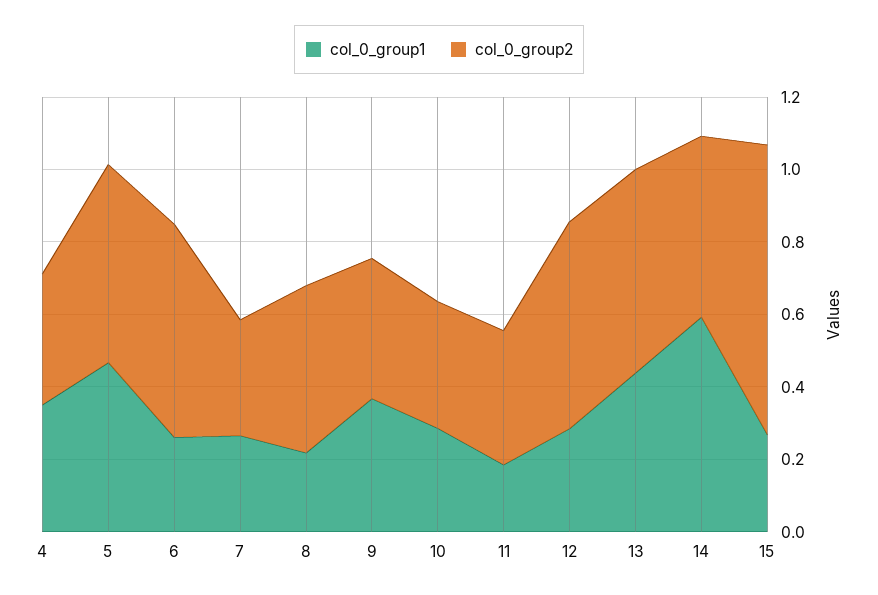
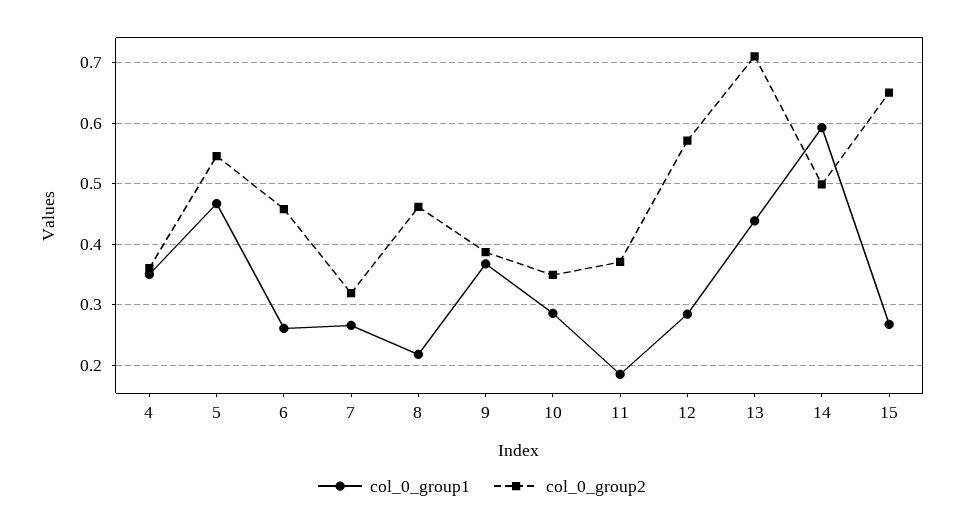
col_0_group2, 6: 0.6 -> 0.46
col_0_group2, 13: 0.55 -> 0.71
col_0_group2, 15: 0.8 -> 0.65

